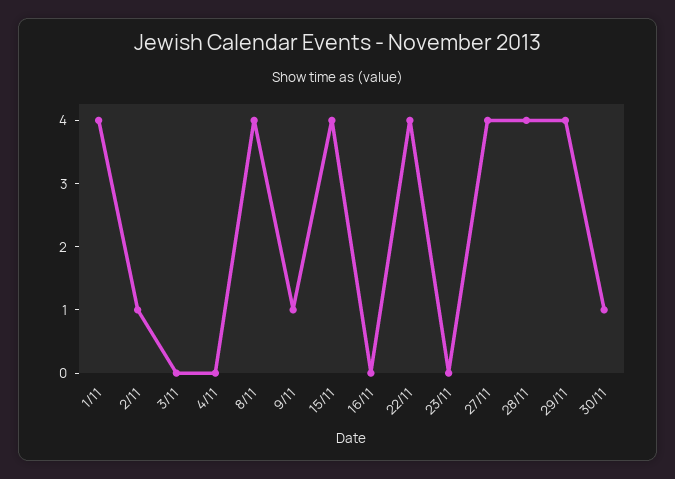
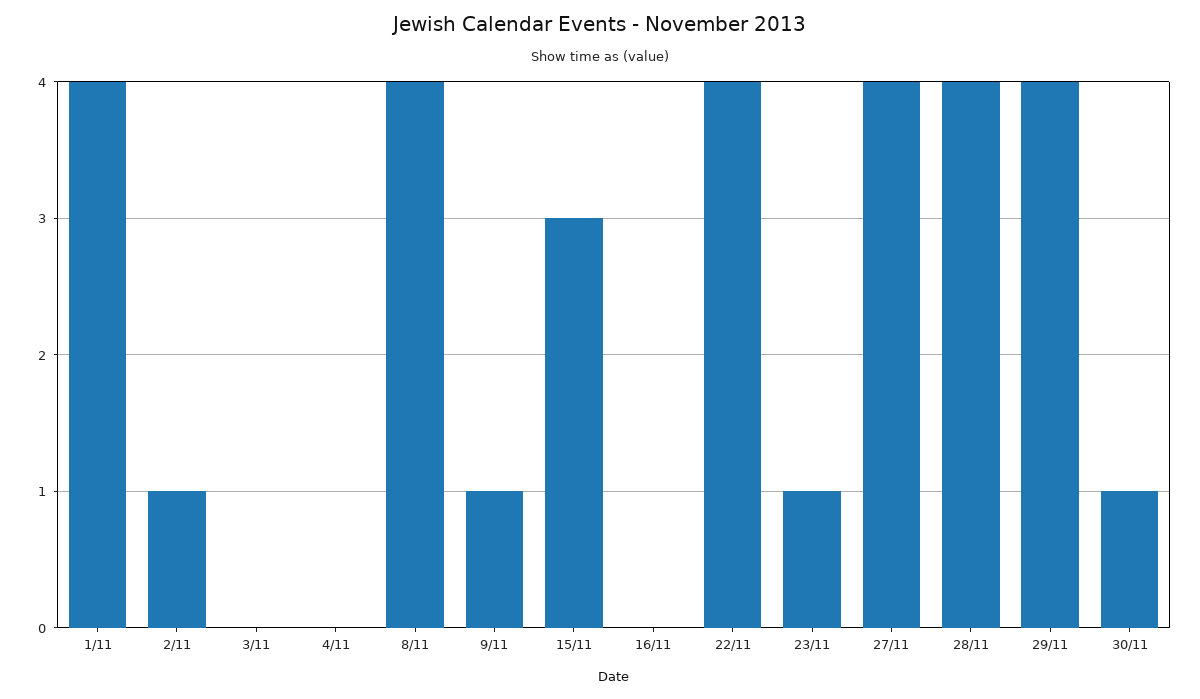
15/11: 4 -> 3
23/11: 0 -> 1

